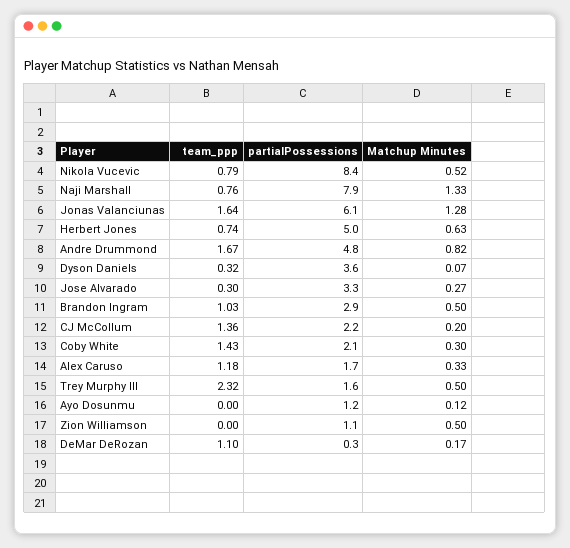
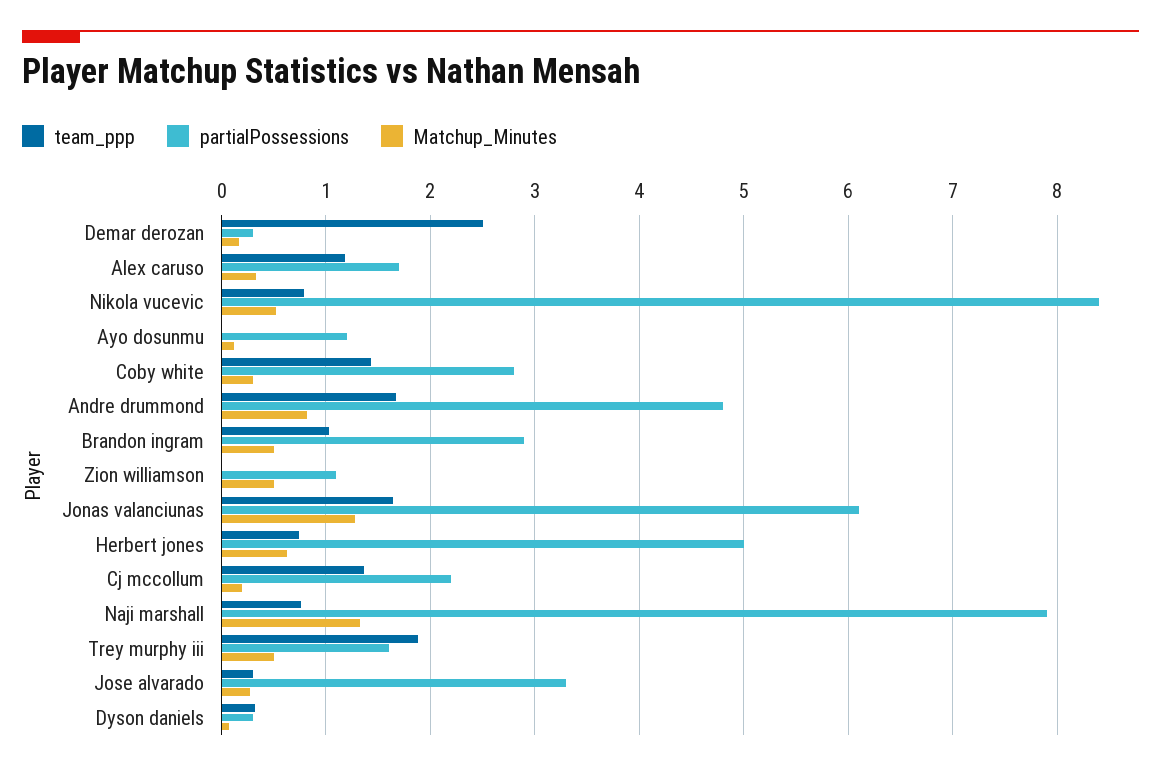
partialPossessions, Dyson Daniels: 3.6 -> 0.3
partialPossessions, Coby White: 2.1 -> 2.8
team_ppp, Trey Murphy III: 2.32 -> 1.9
team_ppp, DeMar DeRozan: 1.1 -> 2.5

